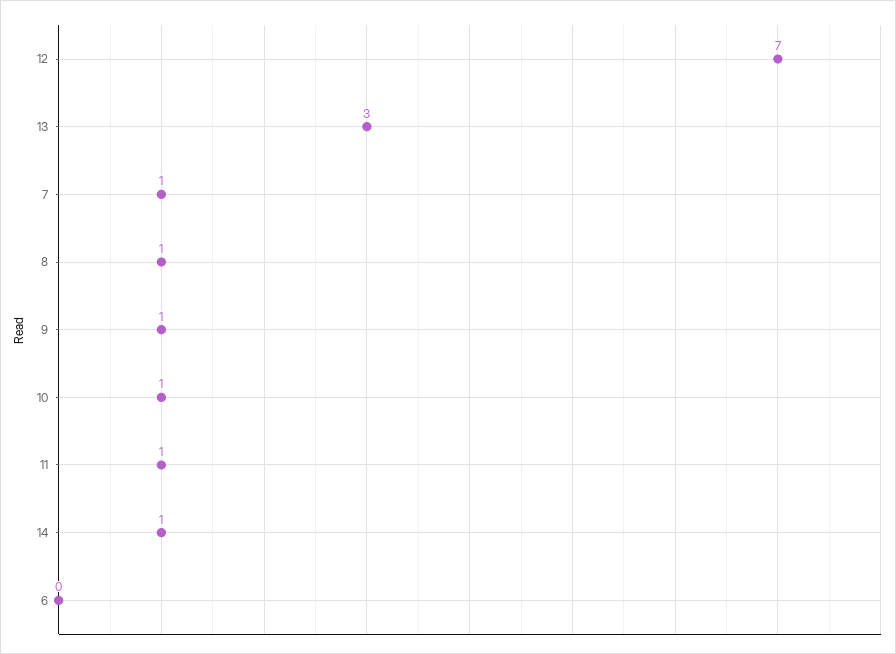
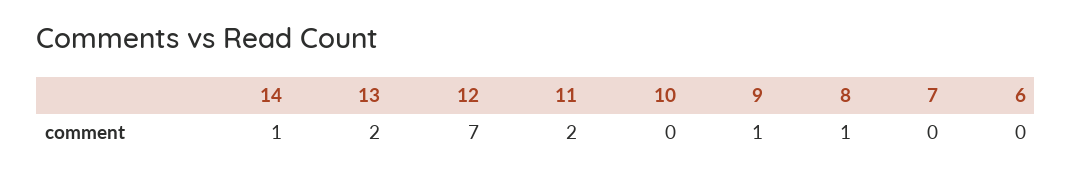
13: 3 -> 2
7: 1 -> 0
10: 1 -> 0
11: 1 -> 2

